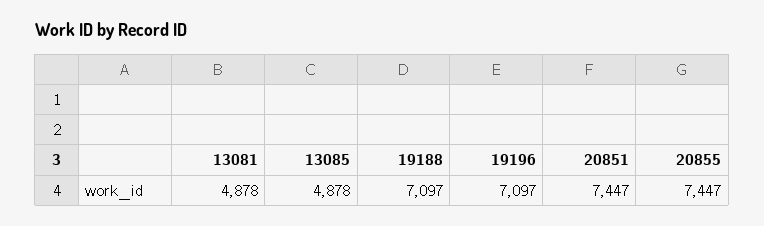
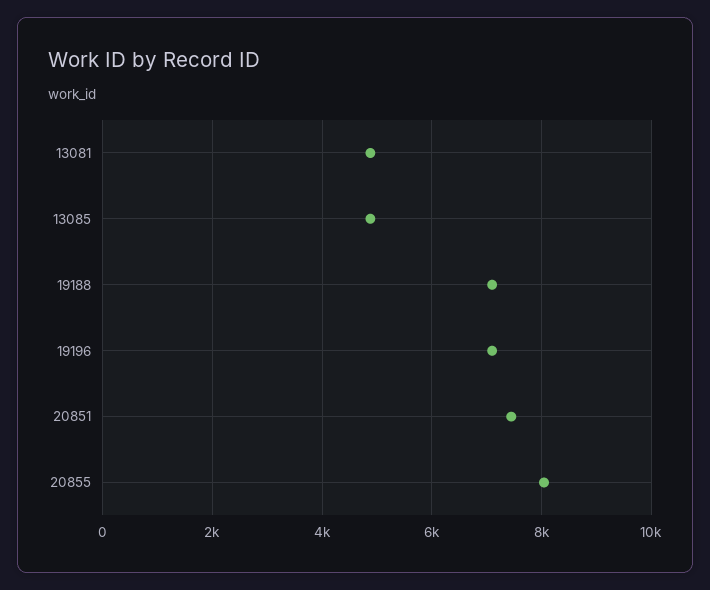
20855: 7447 -> 8000

